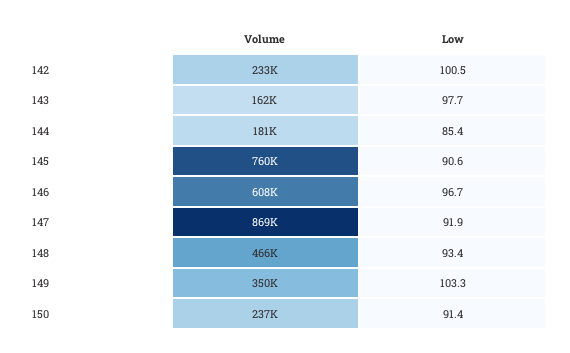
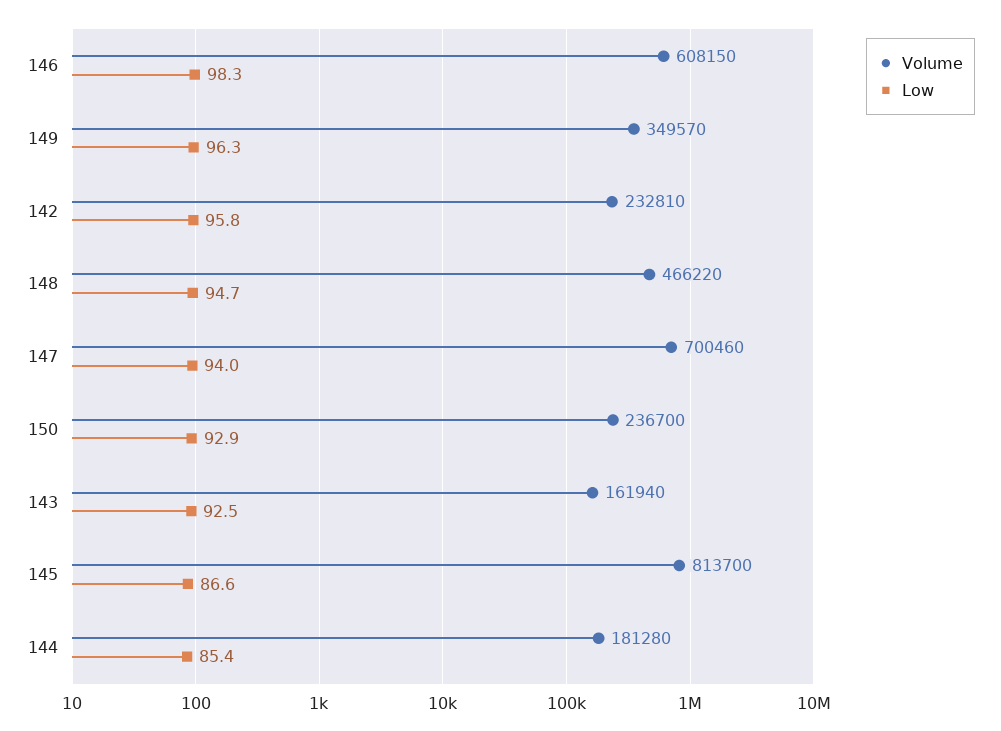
Low, 142: 100.5 -> 95.8
Low, 143: 97.7 -> 92.5
Volume, 145: 760000 -> 813700
Low, 145: 90.6 -> 86.6
Low, 146: 96.7 -> 98.3
Volume, 147: 869000 -> 700460
Low, 147: 91.9 -> 94
Low, 148: 93.4 -> 94.7
Low, 149: 103.3 -> 96.3
Low, 150: 91.4 -> 92.9

